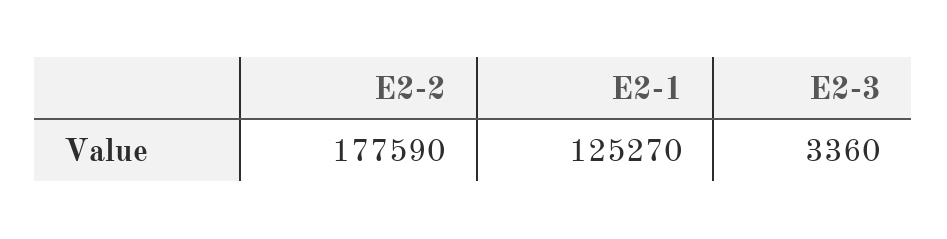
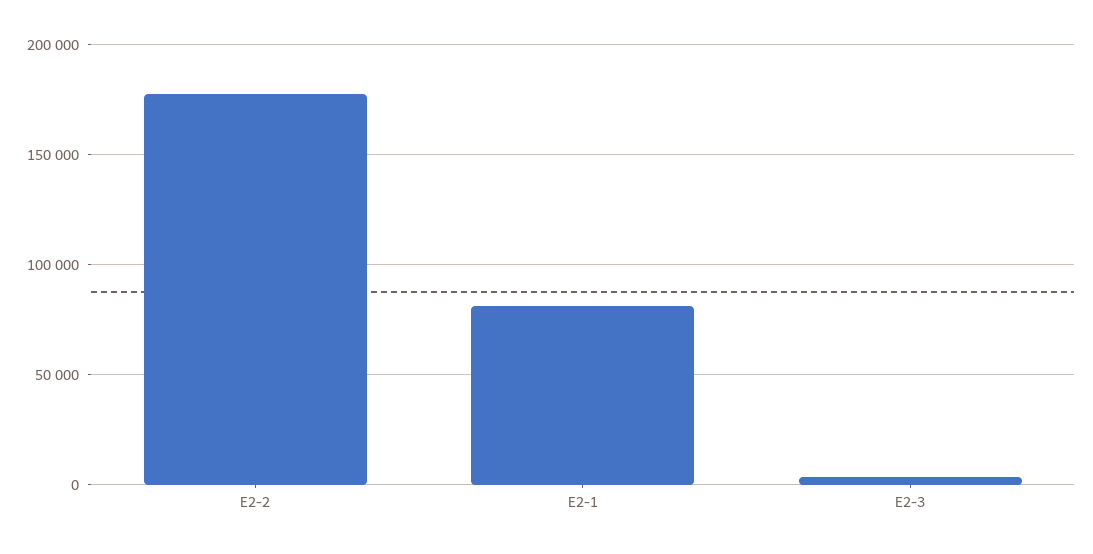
E2-1: 125270 -> 80000

